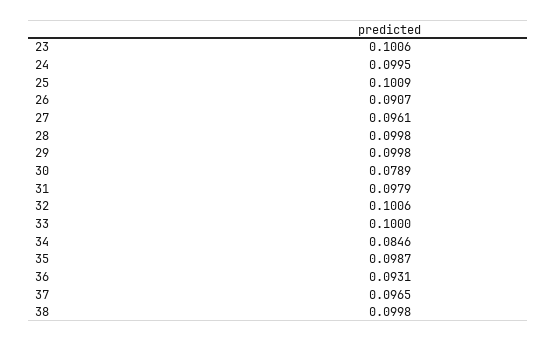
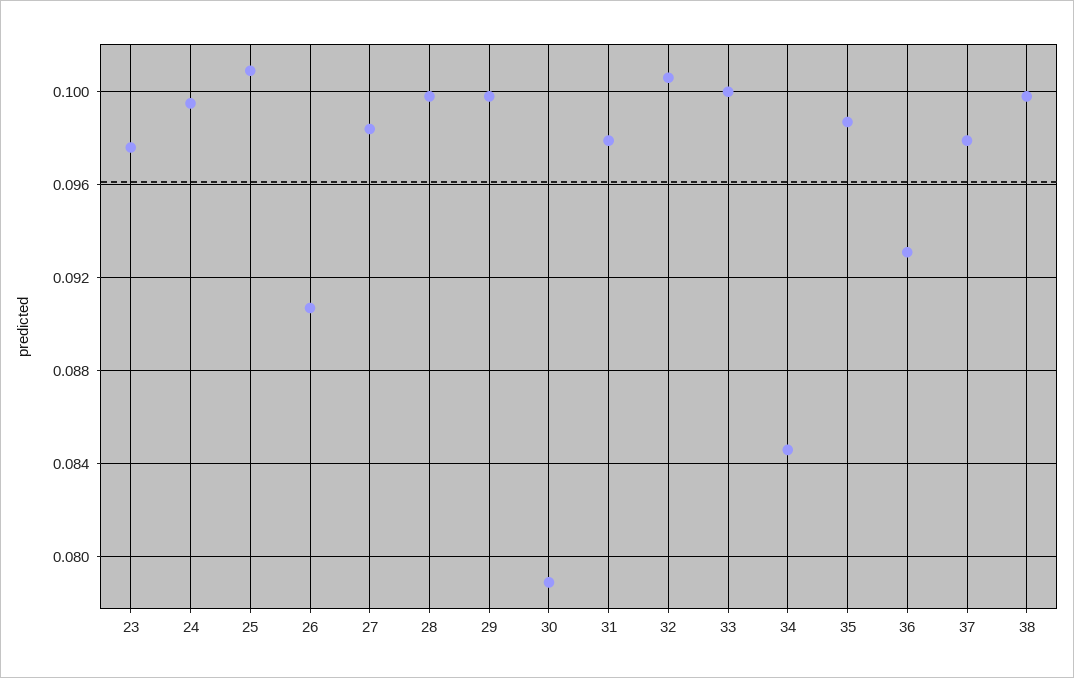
23: 0.1006 -> 0.0975
27: 0.0961 -> 0.0985
37: 0.0965 -> 0.098

